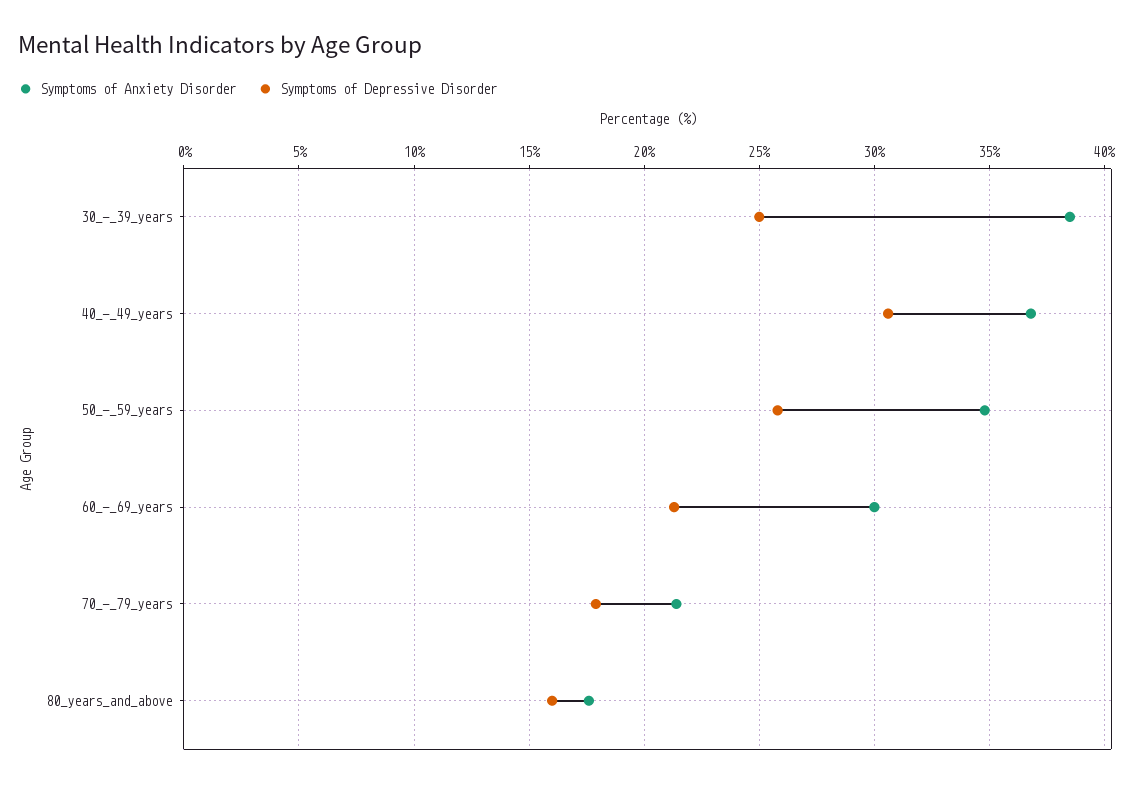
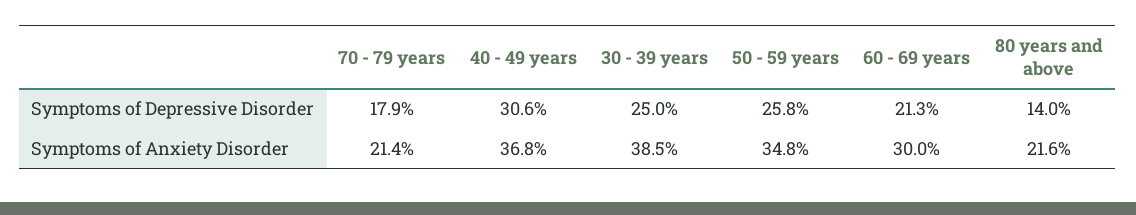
Symptoms of Anxiety Disorder, 80_years_and_above: 17.5 -> 21.6
Symptoms of Depressive Disorder, 80_years_and_above: 16 -> 14

